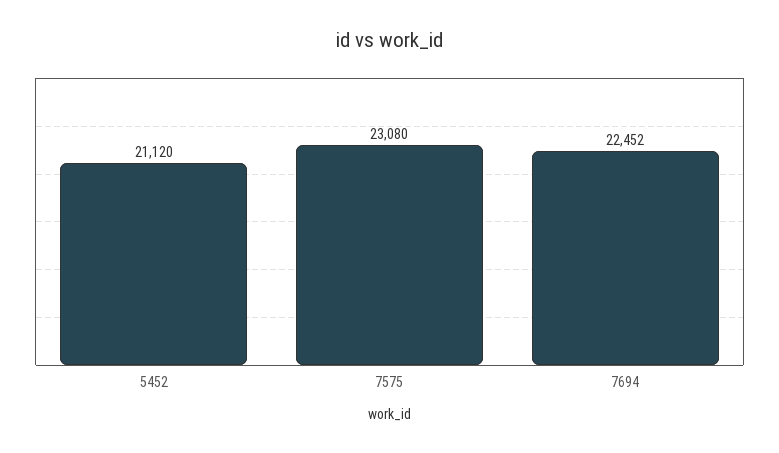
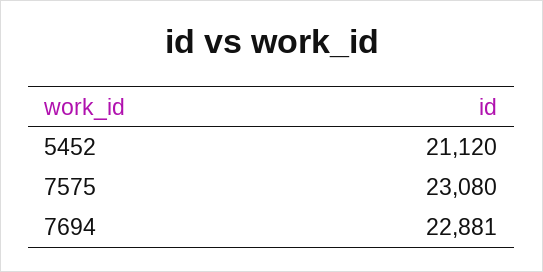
7694: 22452 -> 22881

